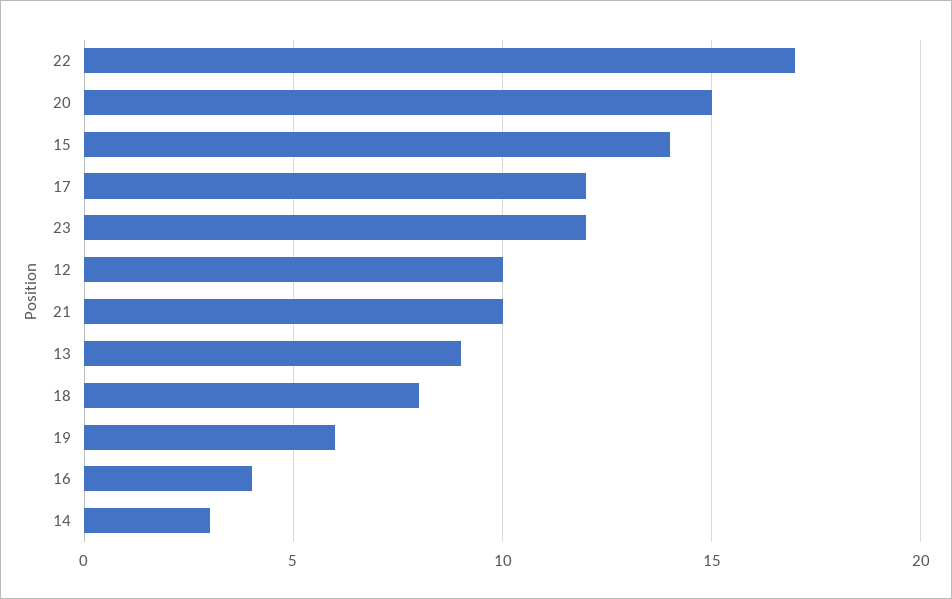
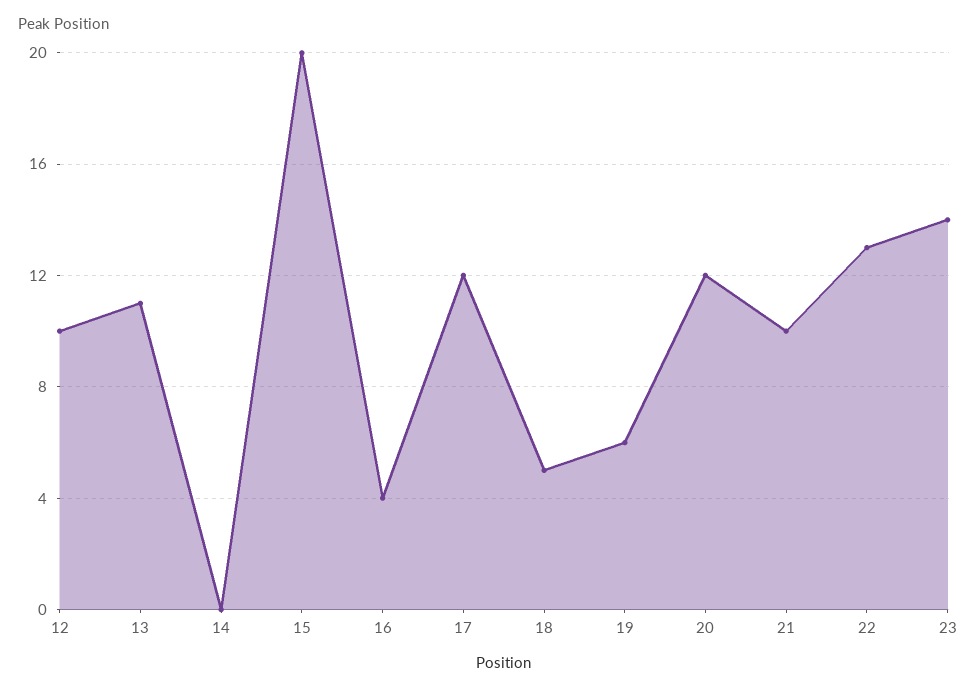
22: 17 -> 13
20: 15 -> 12
15: 14 -> 20
23: 12 -> 14
13: 9 -> 11
18: 8 -> 5
14: 3 -> 0

